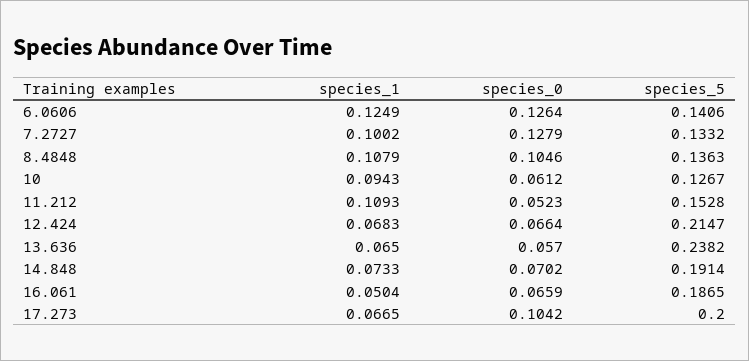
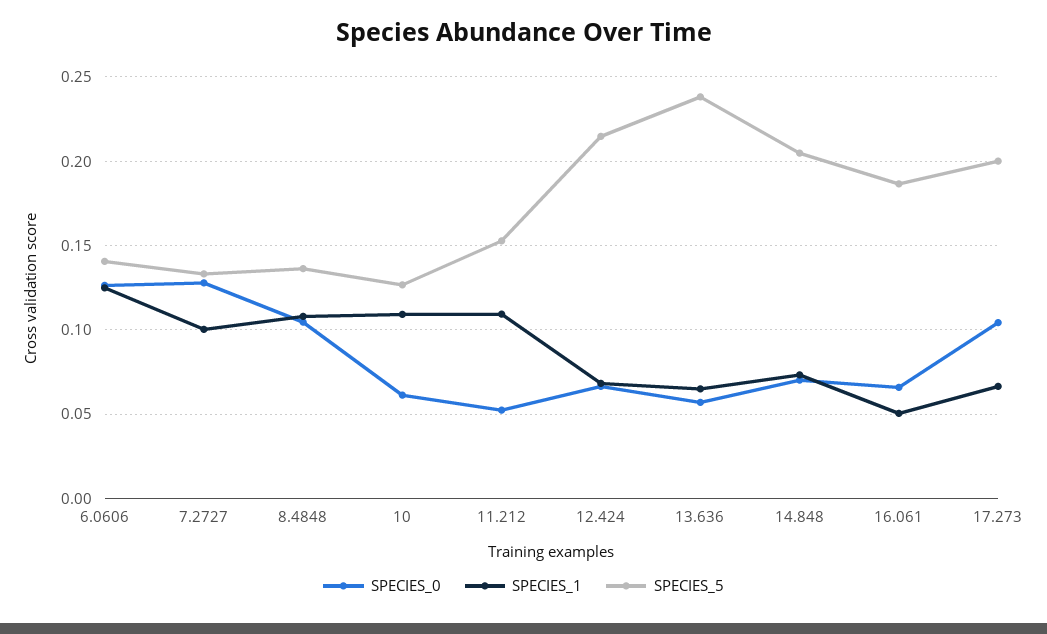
species_1, 10: 0.0943 -> 0.11
species_5, 14.848: 0.1914 -> 0.205

